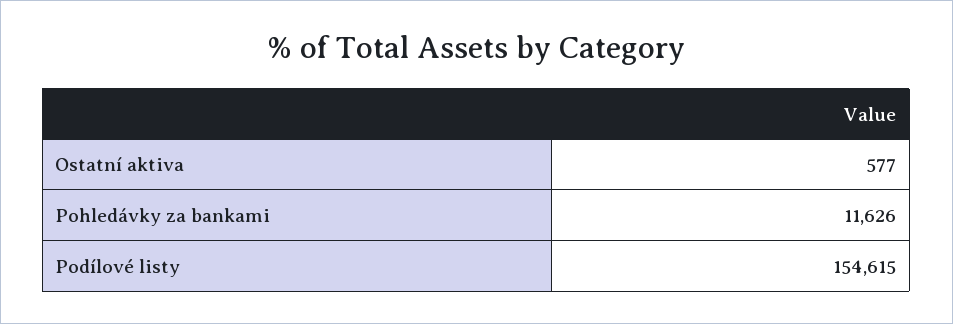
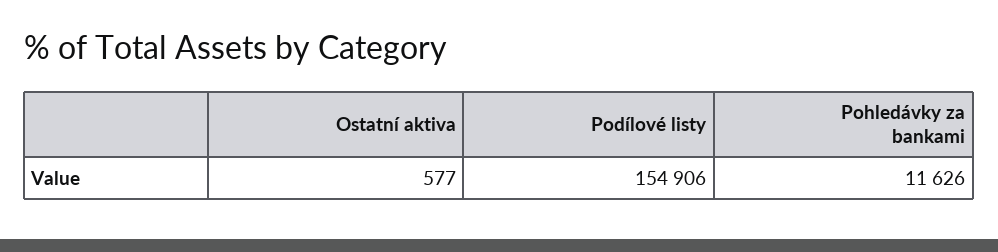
Podílové listy: 154615 -> 154906

